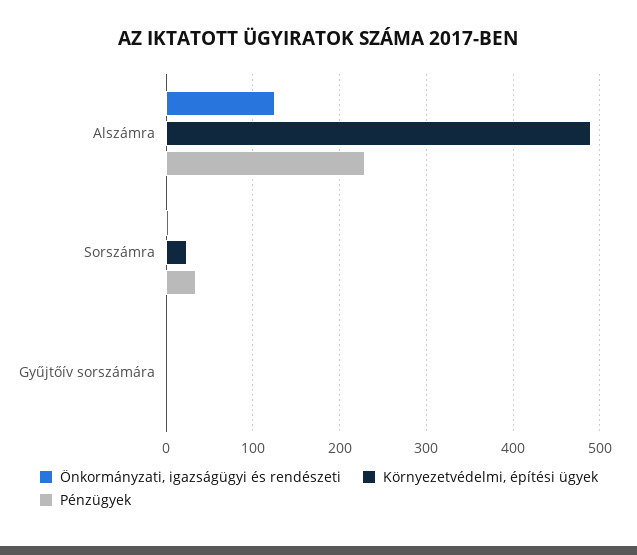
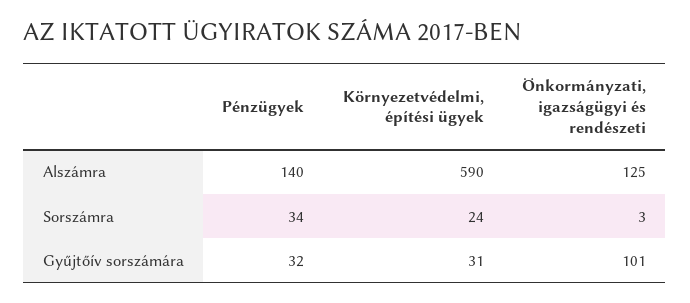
Környezetvédelmi, építési ügyek, Alszámra: 490 -> 590
Pénzügyek, Alszámra: 230 -> 140
Önkormányzati, igazságügyi és rendészeti, Gyűjtőív sorszámára: 0 -> 101
Környezetvédelmi, építési ügyek, Gyűjtőív sorszámára: 0 -> 31
Pénzügyek, Gyűjtőív sorszámára: 0 -> 32

